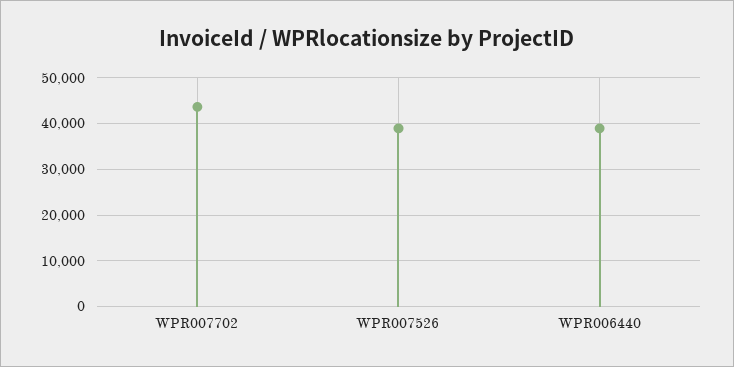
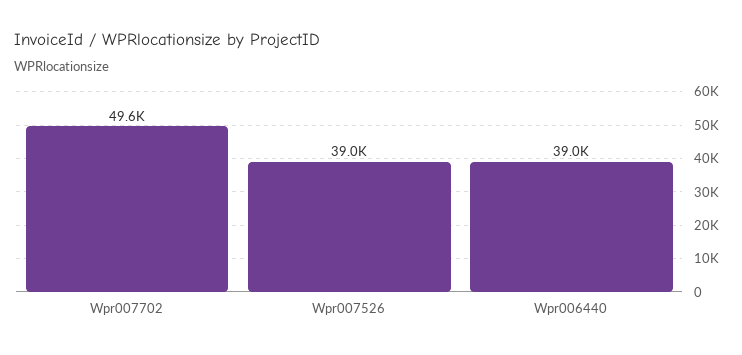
WPR007702: 44000 -> 49600

